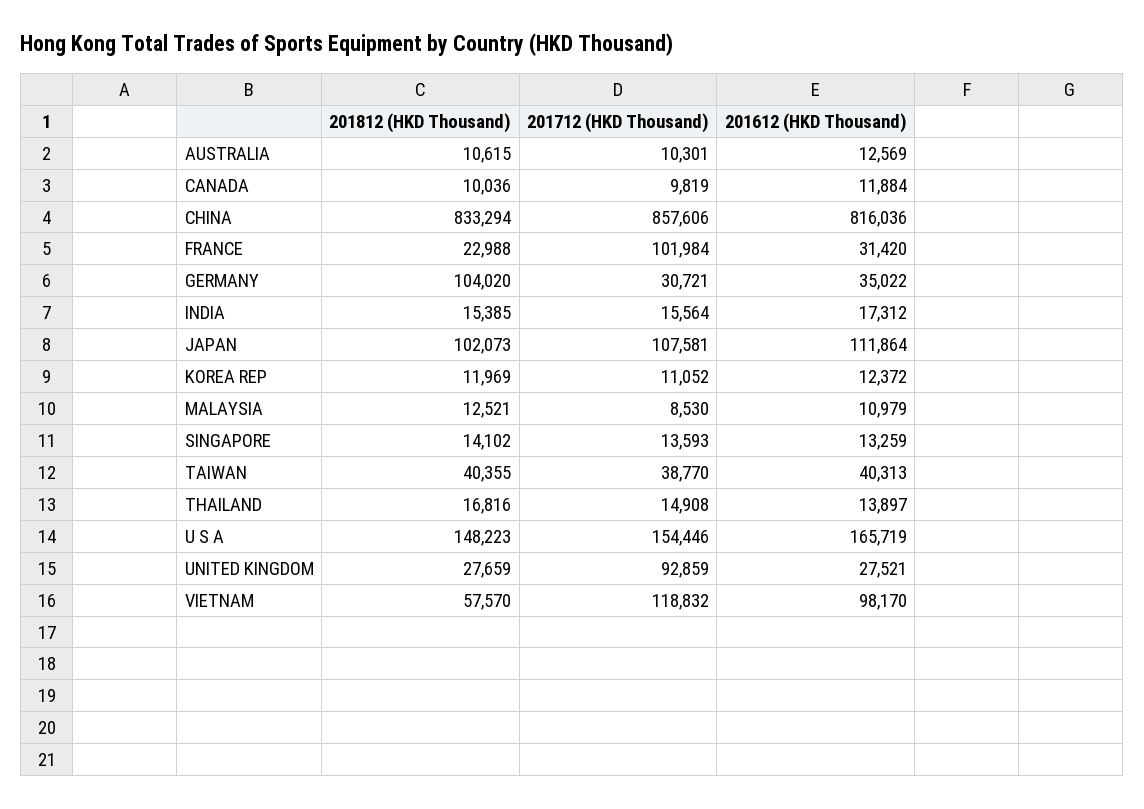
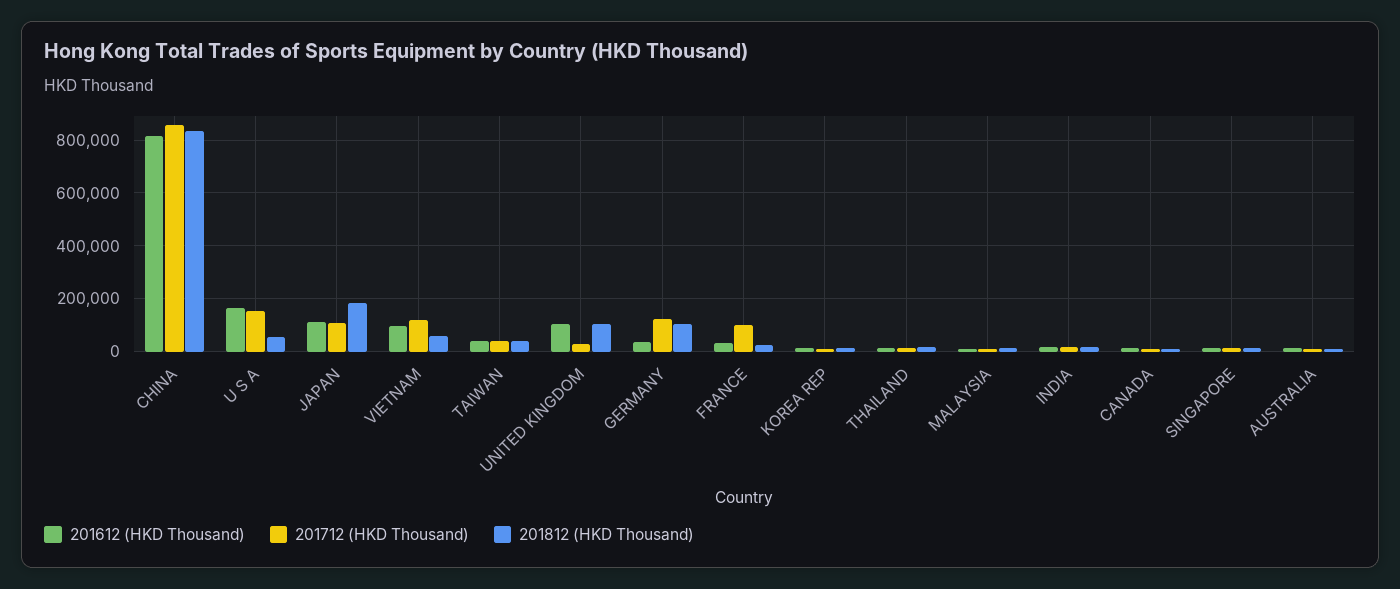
201712 (HKD Thousand), GERMANY: 30721 -> 125000
201812 (HKD Thousand), JAPAN: 102073 -> 175000
201812 (HKD Thousand), U S A: 148223 -> 50000
201812 (HKD Thousand), UNITED KINGDOM: 27659 -> 100000
201712 (HKD Thousand), UNITED KINGDOM: 92859 -> 25000
201612 (HKD Thousand), UNITED KINGDOM: 27521 -> 100000

